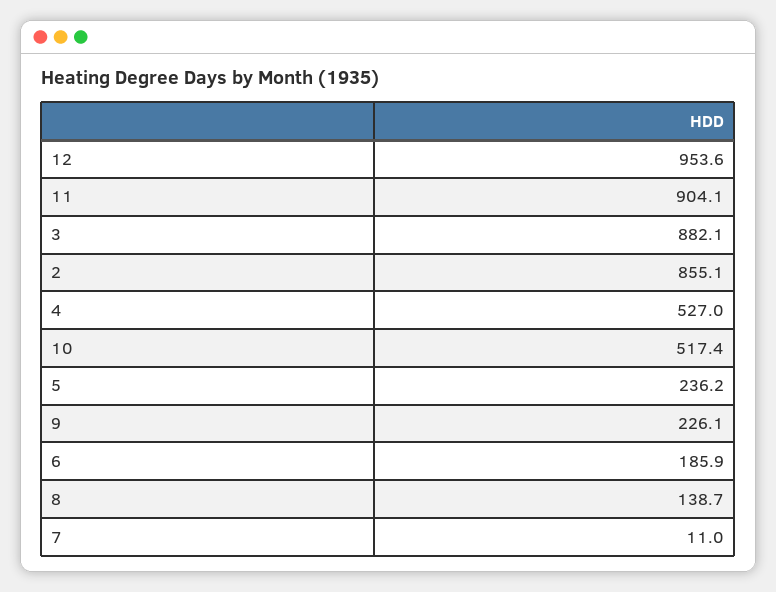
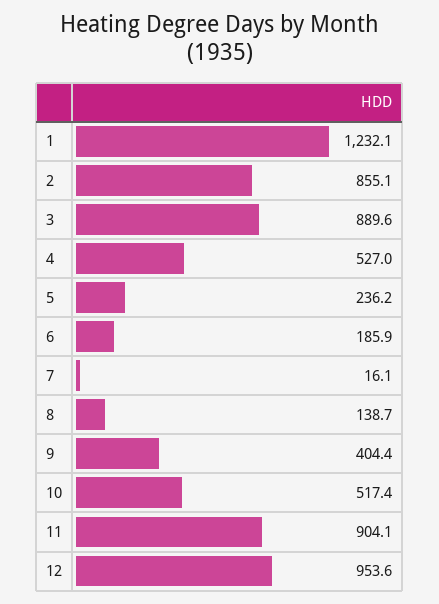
3: 882.1 -> 889.6
9: 226.1 -> 404.4
7: 11 -> 16.1
1: none -> 1232.1

